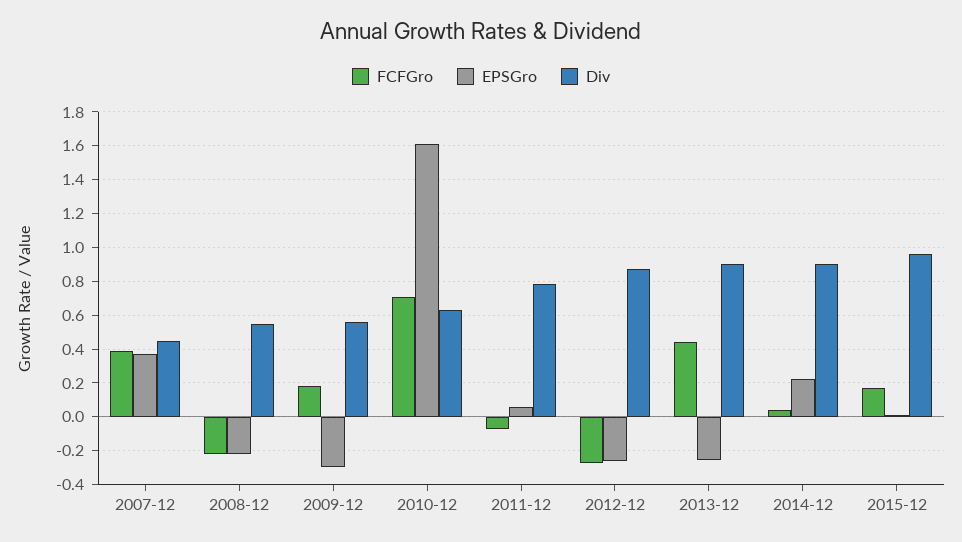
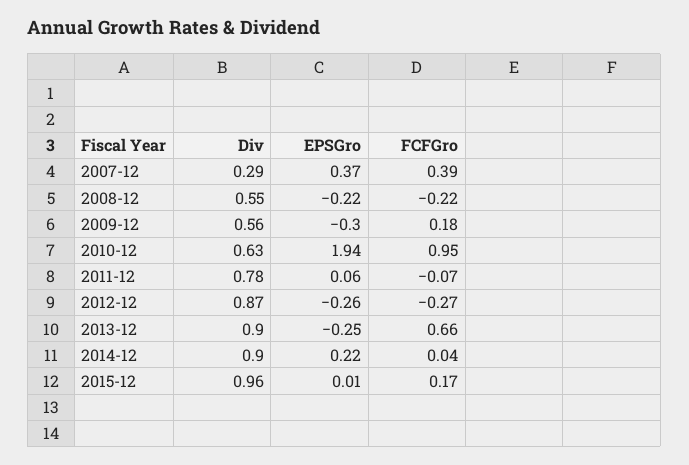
Div, 2007-12: 0.45 -> 0.29
FCFGro, 2010-12: 0.7 -> 0.95
EPSGro, 2010-12: 1.6 -> 1.94
FCFGro, 2013-12: 0.45 -> 0.66

